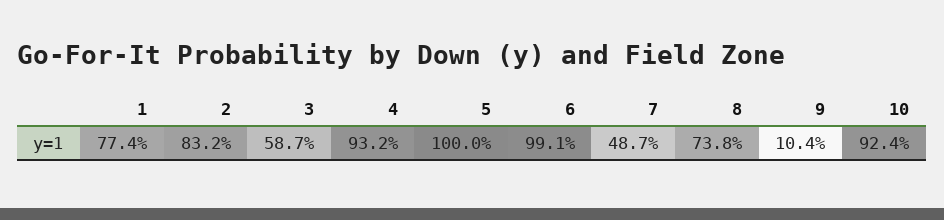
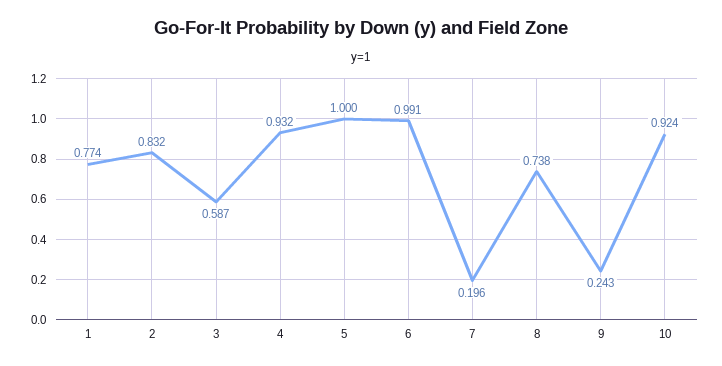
7: 0.487 -> 0.196
9: 0.104 -> 0.243

